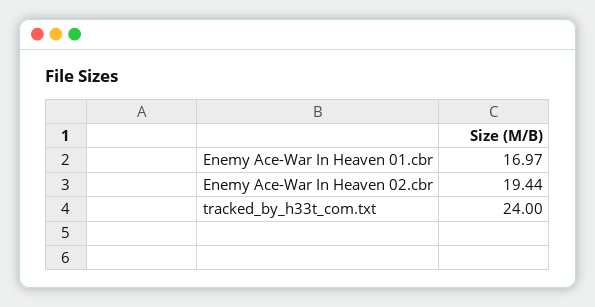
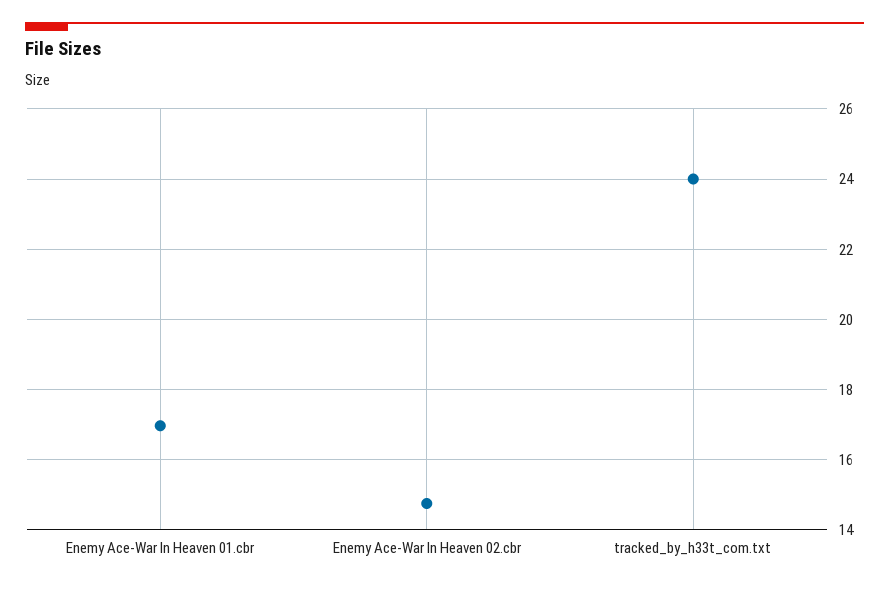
Enemy Ace-War In Heaven 02.cbr: 19.44 -> 14.8

